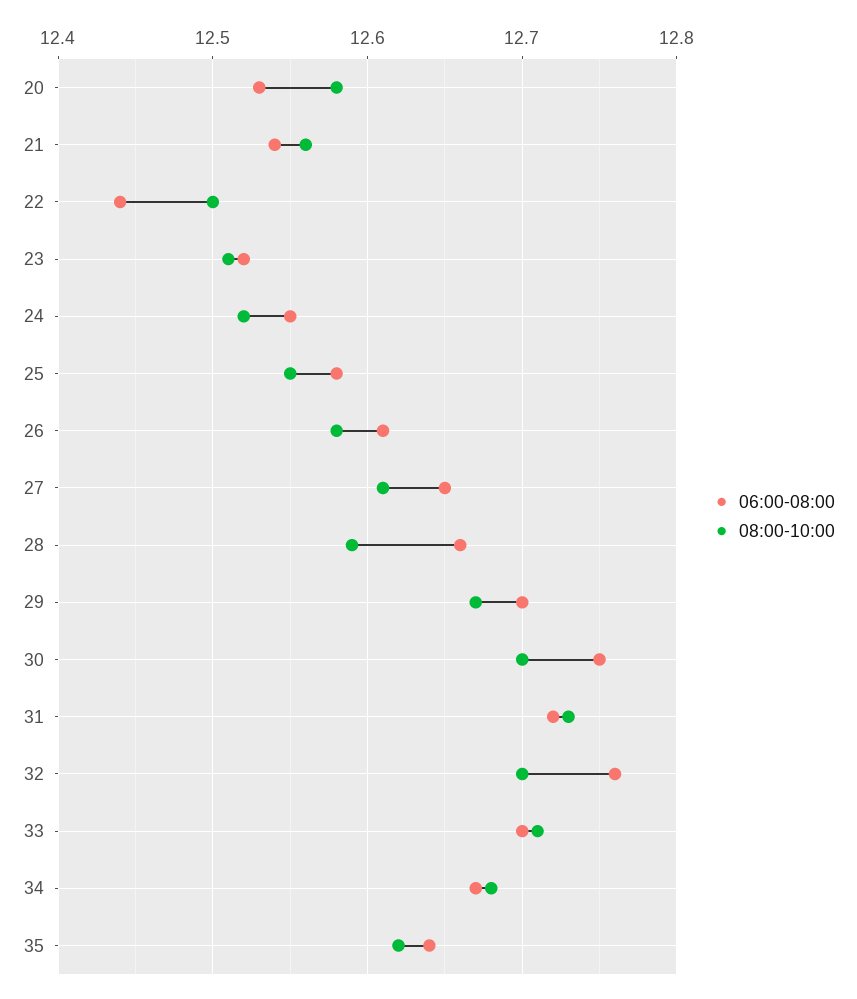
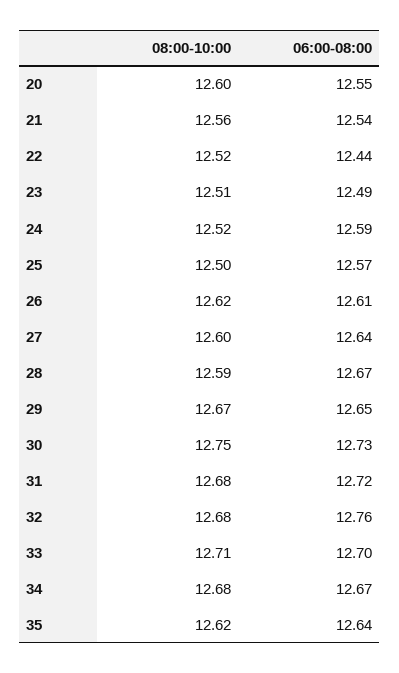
06:00-08:00, 20: 12.53 -> 12.55
08:00-10:00, 20: 12.58 -> 12.6
08:00-10:00, 22: 12.5 -> 12.52
06:00-08:00, 23: 12.52 -> 12.49
06:00-08:00, 24: 12.55 -> 12.59
06:00-08:00, 25: 12.58 -> 12.57
08:00-10:00, 25: 12.55 -> 12.5
08:00-10:00, 26: 12.58 -> 12.62
06:00-08:00, 27: 12.65 -> 12.64
08:00-10:00, 27: 12.61 -> 12.6
06:00-08:00, 28: 12.66 -> 12.67
06:00-08:00, 29: 12.7 -> 12.65
06:00-08:00, 30: 12.75 -> 12.73
08:00-10:00, 30: 12.7 -> 12.75
08:00-10:00, 31: 12.73 -> 12.68
08:00-10:00, 32: 12.7 -> 12.68

